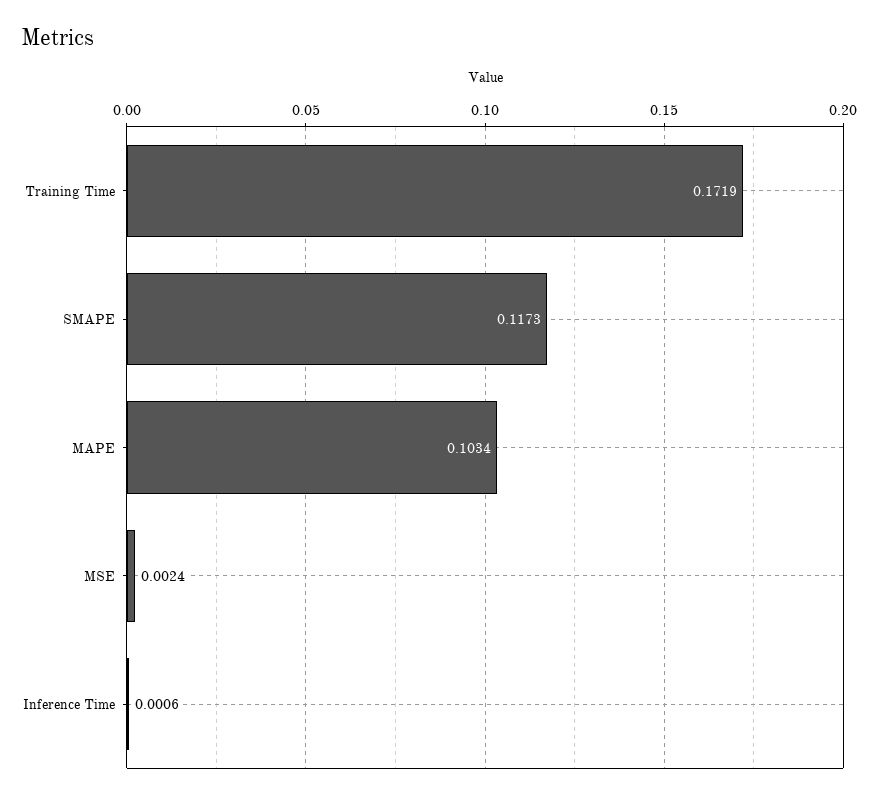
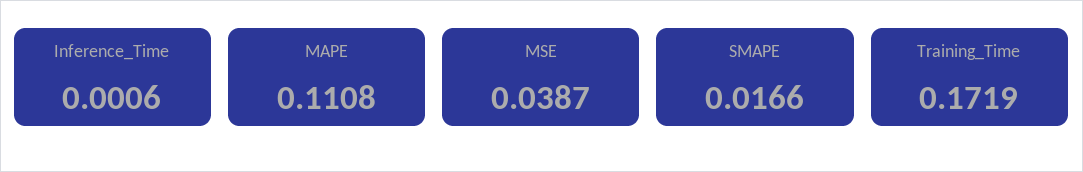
SMAPE: 0.1173 -> 0.0166
MAPE: 0.1034 -> 0.1108
MSE: 0.0024 -> 0.0387

